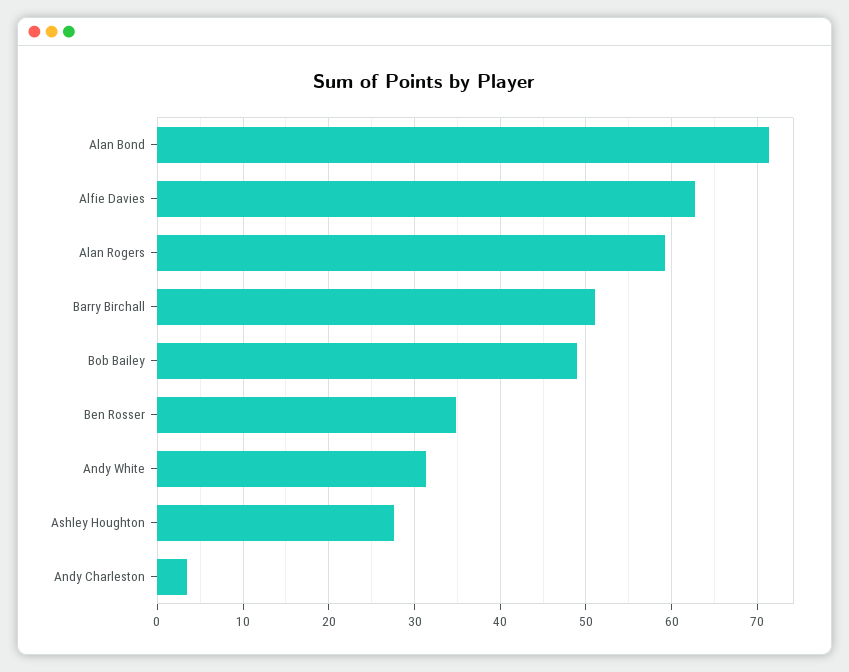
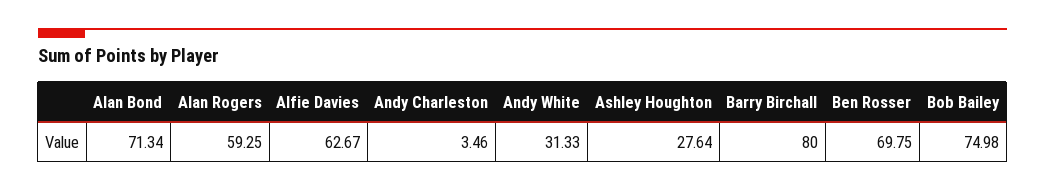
Barry Birchall: 51 -> 80
Bob Bailey: 49 -> 74.98
Ben Rosser: 35 -> 69.75

